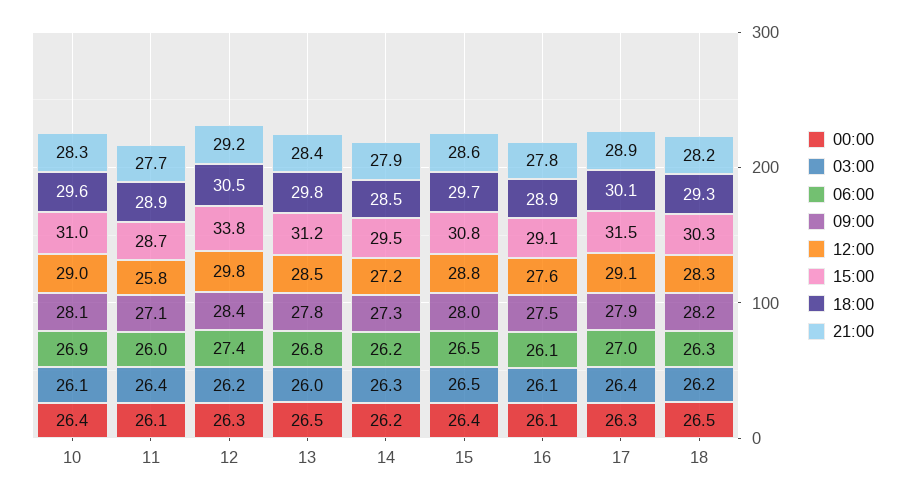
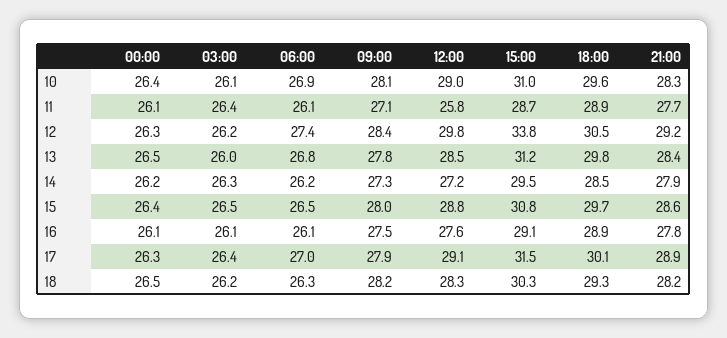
06:00, 11: 26 -> 26.1

